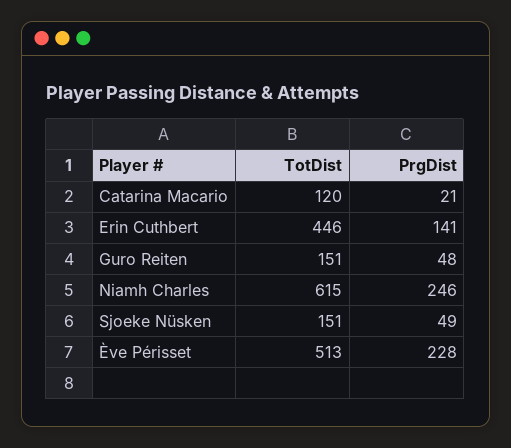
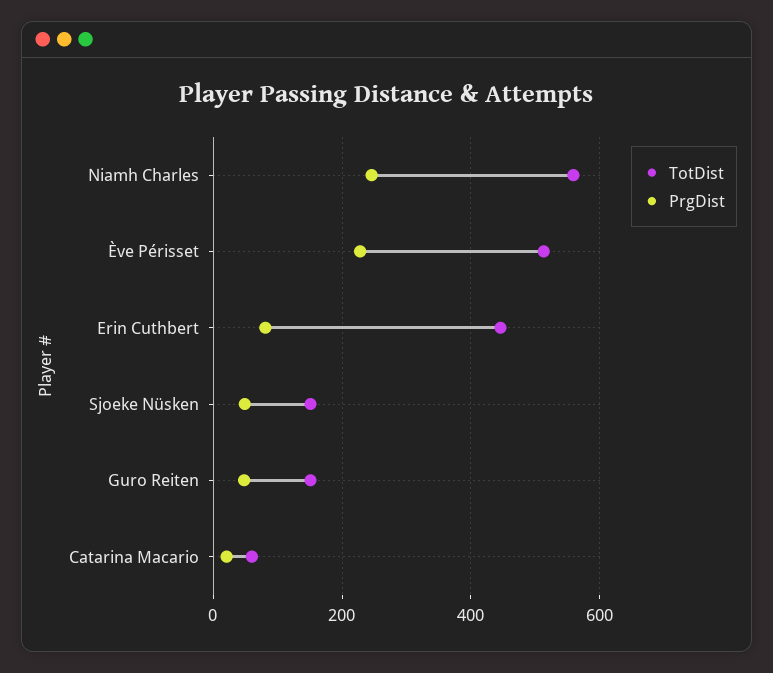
TotDist, Catarina Macario: 120 -> 60
PrgDist, Erin Cuthbert: 141 -> 80
TotDist, Niamh Charles: 615 -> 560

